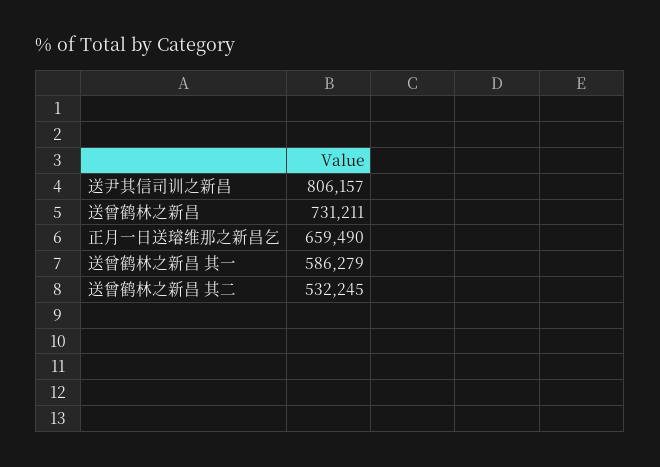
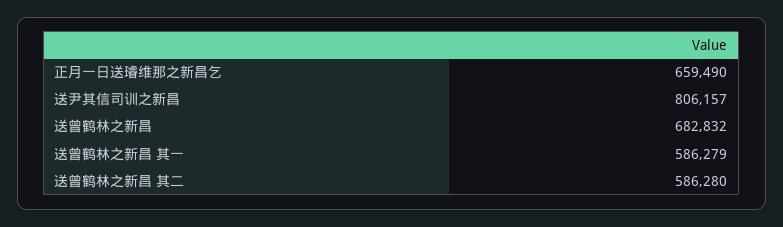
送曾鹤林之新昌: 731211 -> 682832
送曾鹤林之新昌 其二: 532245 -> 586280

